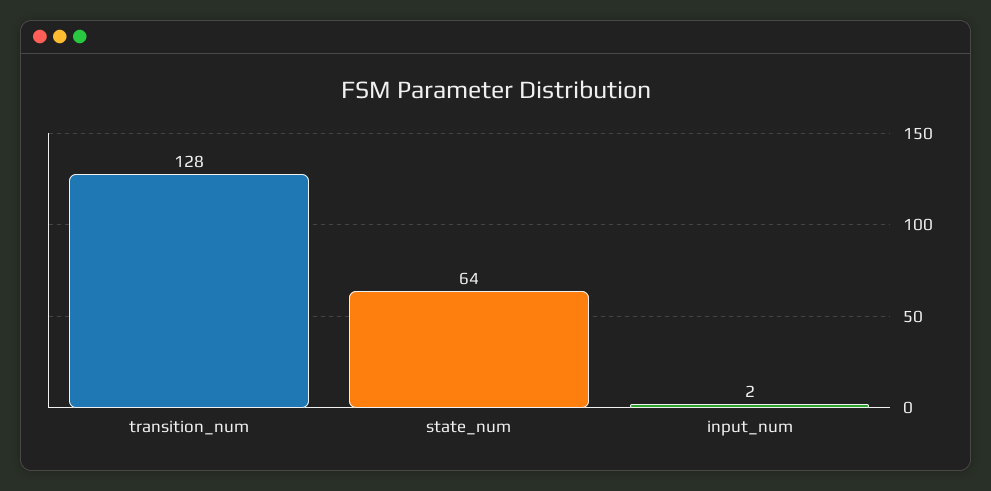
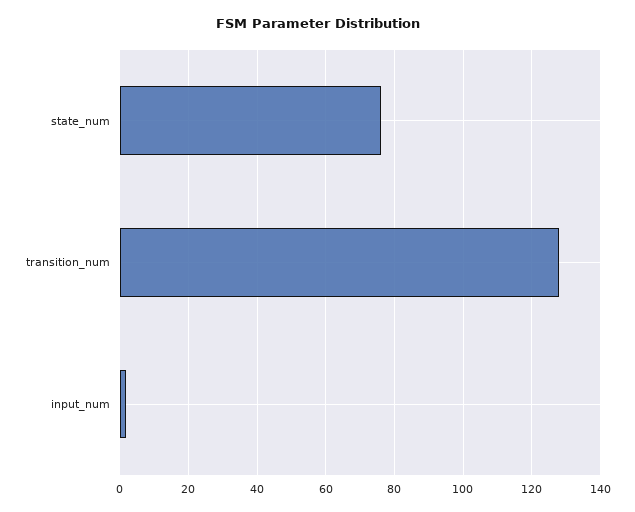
state_num: 64 -> 75

